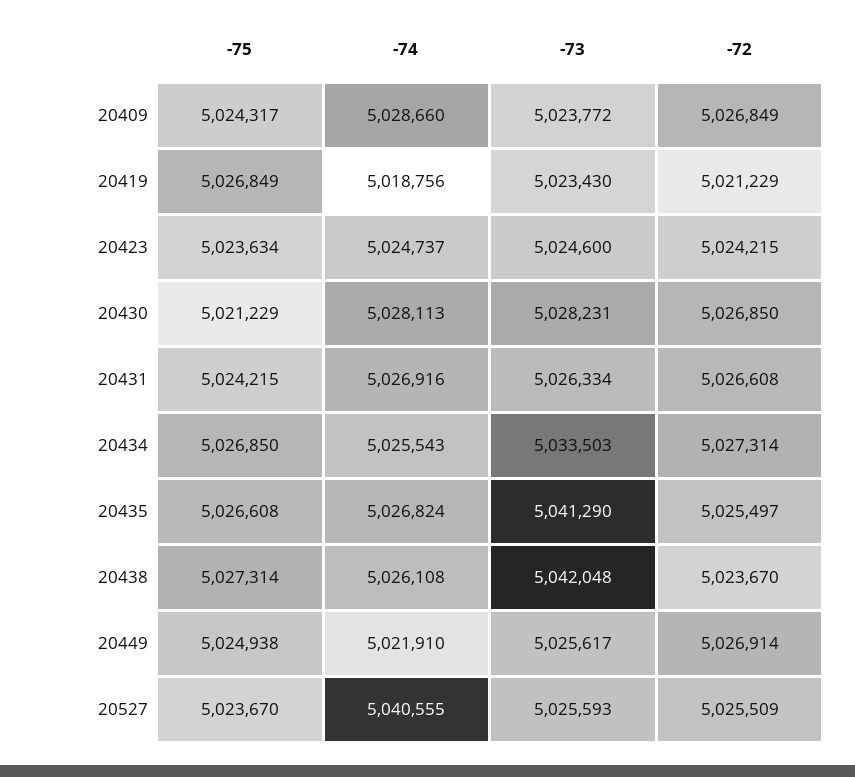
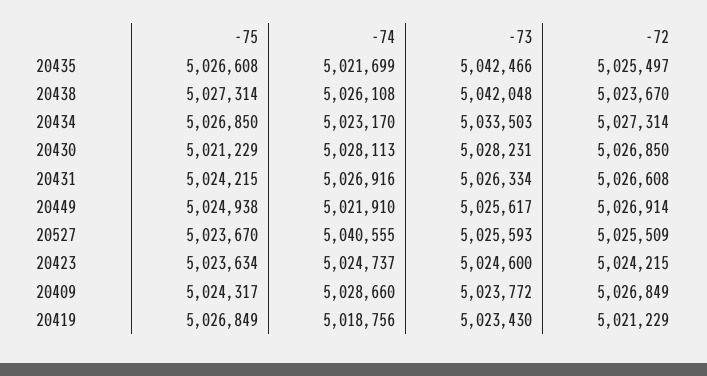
-74, 20434: 5025543 -> 5023170
-74, 20435: 5026824 -> 5021699
-73, 20435: 5041290 -> 5042466

